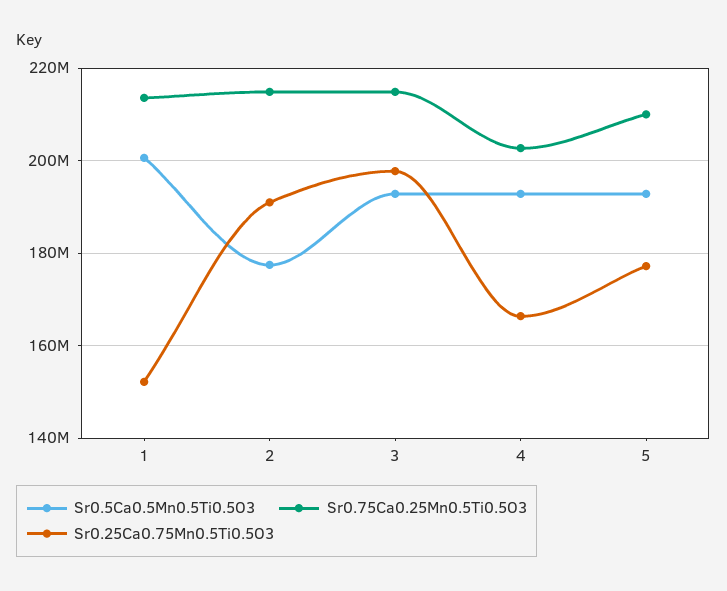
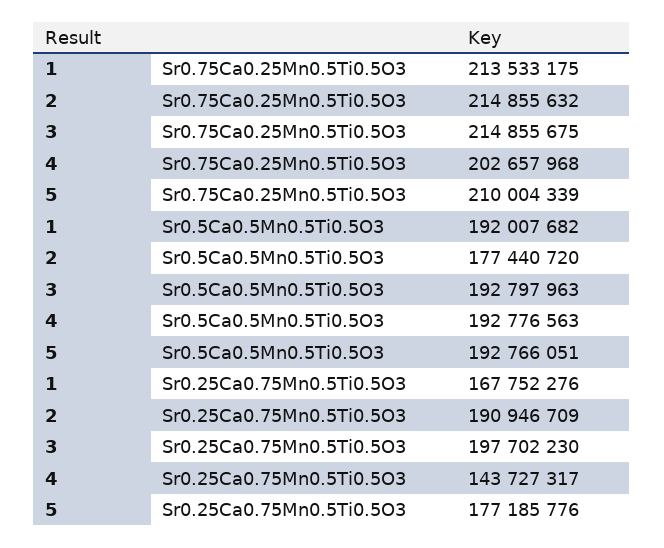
Sr0.5Ca0.5Mn0.5Ti0.5O3, 1: 200000000 -> 192007682
Sr0.25Ca0.75Mn0.5Ti0.5O3, 1: 152000000 -> 167752276
Sr0.25Ca0.75Mn0.5Ti0.5O3, 4: 166000000 -> 143727317

